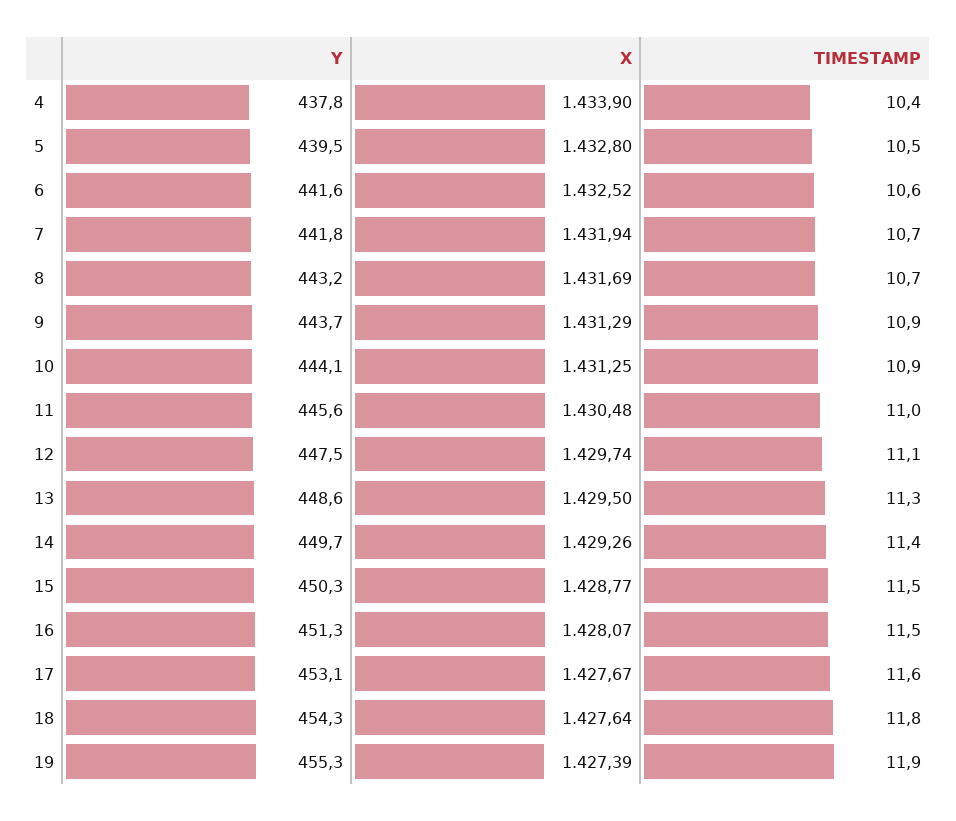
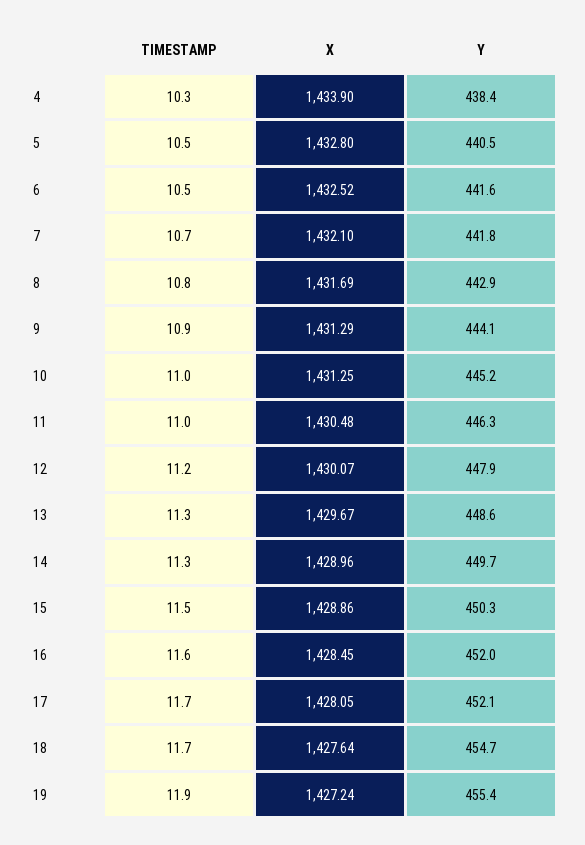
Y, 4: 437.8 -> 438.4
TIMESTAMP, 4: 10.4 -> 10.3
Y, 5: 439.5 -> 440.5
TIMESTAMP, 6: 10.6 -> 10.5
X, 7: 1431.94 -> 1432.1
Y, 8: 443.2 -> 442.9
TIMESTAMP, 8: 10.7 -> 10.8
Y, 9: 443.7 -> 444.1
Y, 10: 444.1 -> 445.2
TIMESTAMP, 10: 10.9 -> 11
Y, 11: 445.6 -> 446.3
Y, 12: 447.5 -> 447.9
X, 12: 1429.74 -> 1430.07
TIMESTAMP, 12: 11.1 -> 11.2
X, 13: 1429.5 -> 1429.67
X, 14: 1429.26 -> 1428.96
TIMESTAMP, 14: 11.4 -> 11.3
X, 15: 1428.77 -> 1428.86
Y, 16: 451.3 -> 452
X, 16: 1428.07 -> 1428.45
TIMESTAMP, 16: 11.5 -> 11.6
Y, 17: 453.1 -> 452.1
X, 17: 1427.67 -> 1428.05
TIMESTAMP, 17: 11.6 -> 11.7
Y, 18: 454.3 -> 454.7
TIMESTAMP, 18: 11.8 -> 11.7
Y, 19: 455.3 -> 455.4
X, 19: 1427.39 -> 1427.24

